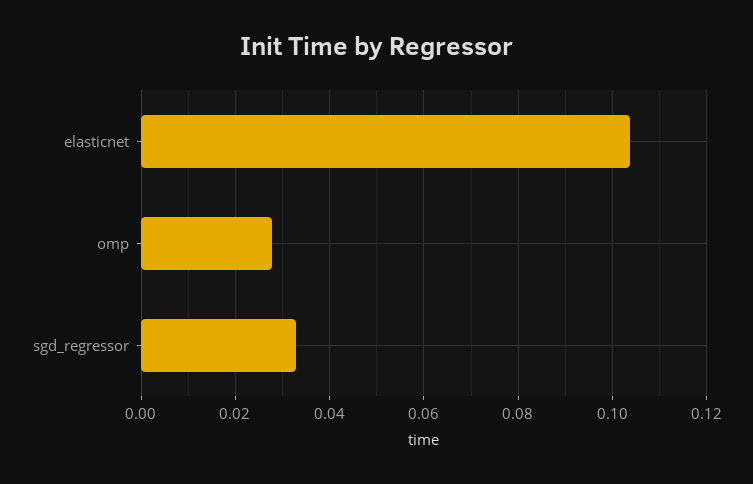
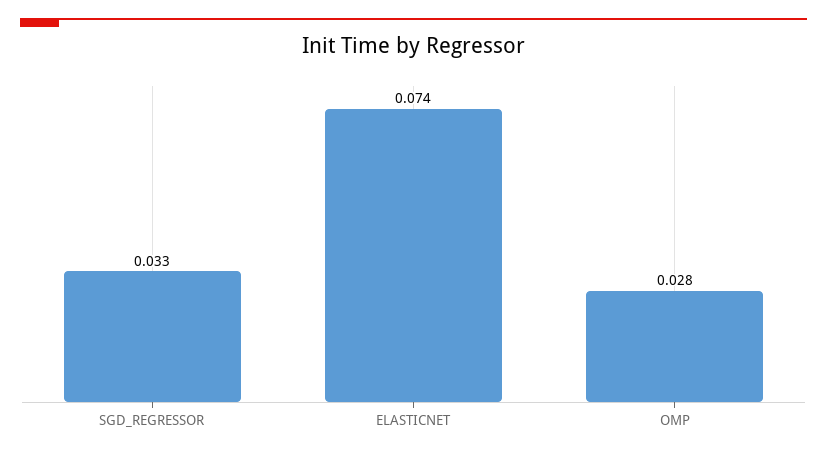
elasticnet: 0.104 -> 0.074

